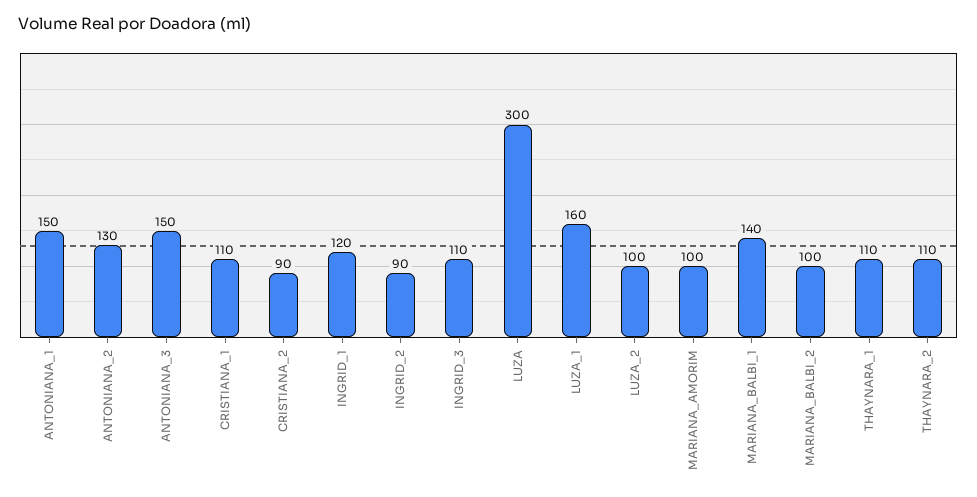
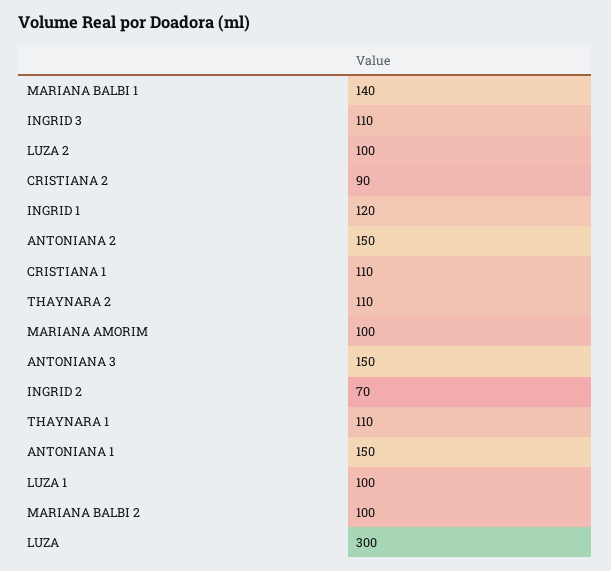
ANTONIANA_2: 130 -> 150
INGRID_2: 90 -> 70
LUZA_1: 160 -> 100

